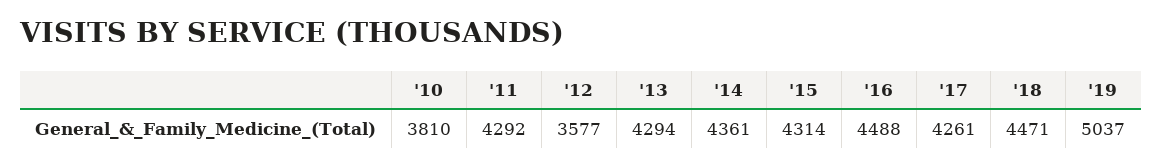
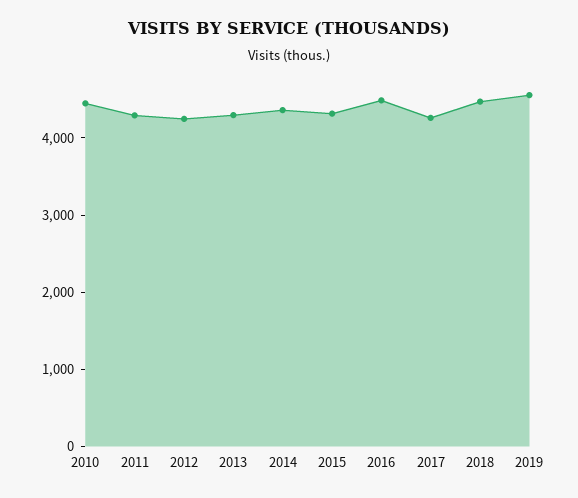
'10: 3810 -> 4400
'12: 3577 -> 4200
'19: 5037 -> 4600

